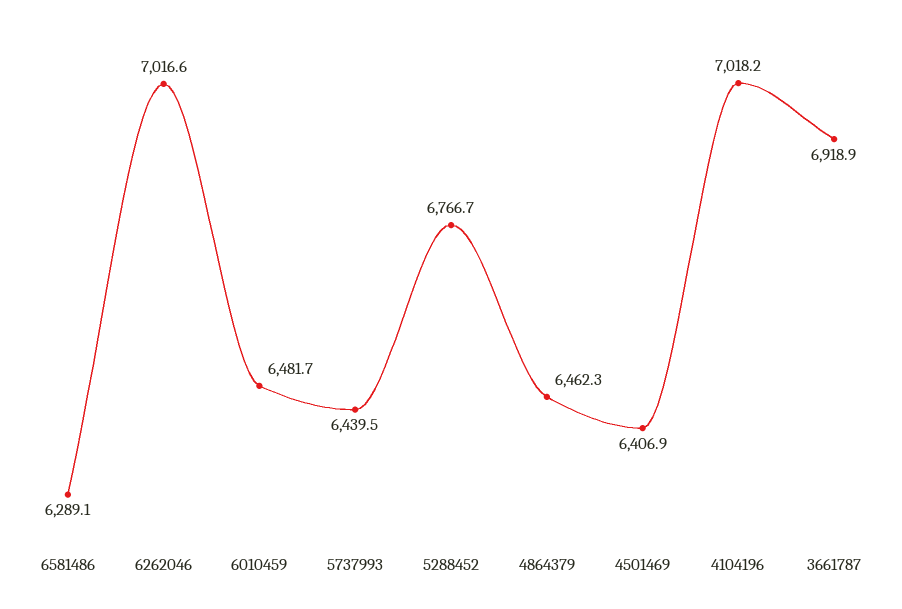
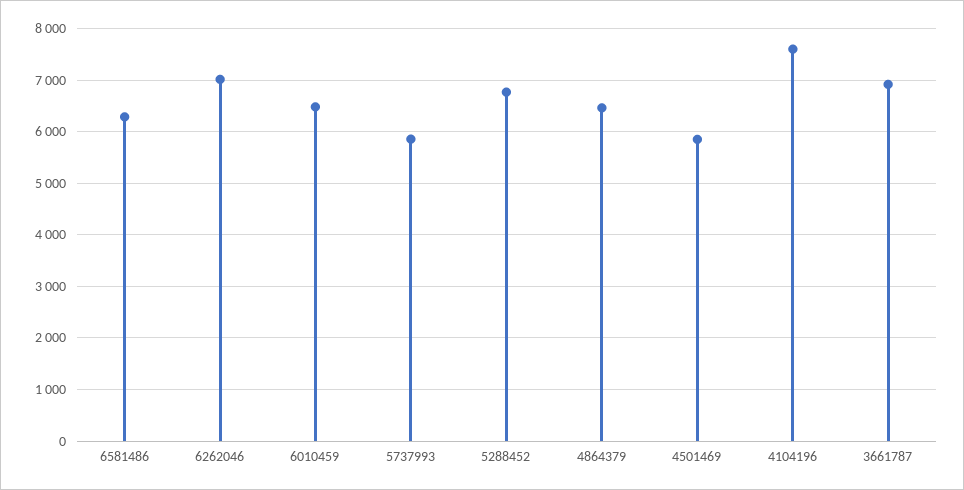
5737993: 6439.5 -> 5800
4501469: 6406.9 -> 5800
4104196: 7018.2 -> 7600

